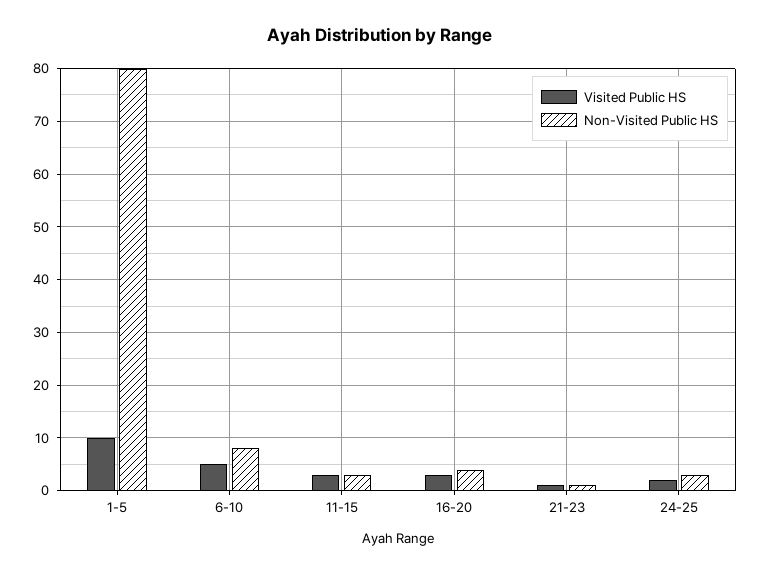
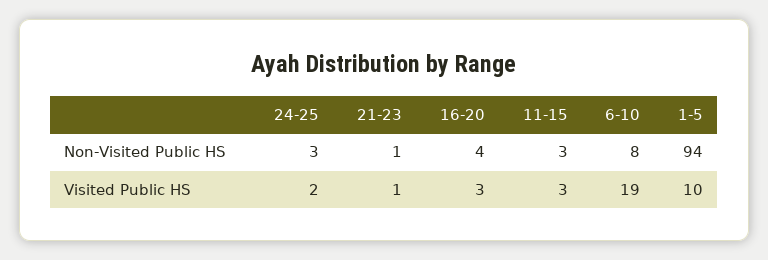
Non-Visited Public HS, 1-5: 80 -> 94
Visited Public HS, 6-10: 5 -> 19

